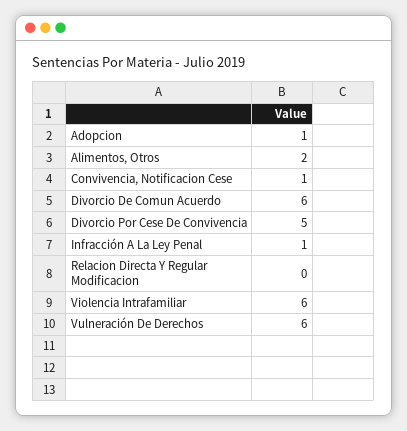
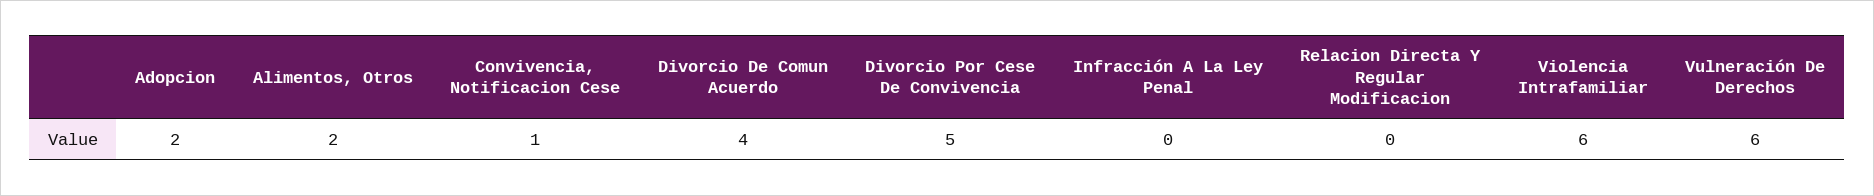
Adopcion: 1 -> 2
Divorcio De Comun Acuerdo: 6 -> 4
Infracción A La Ley Penal: 1 -> 0

